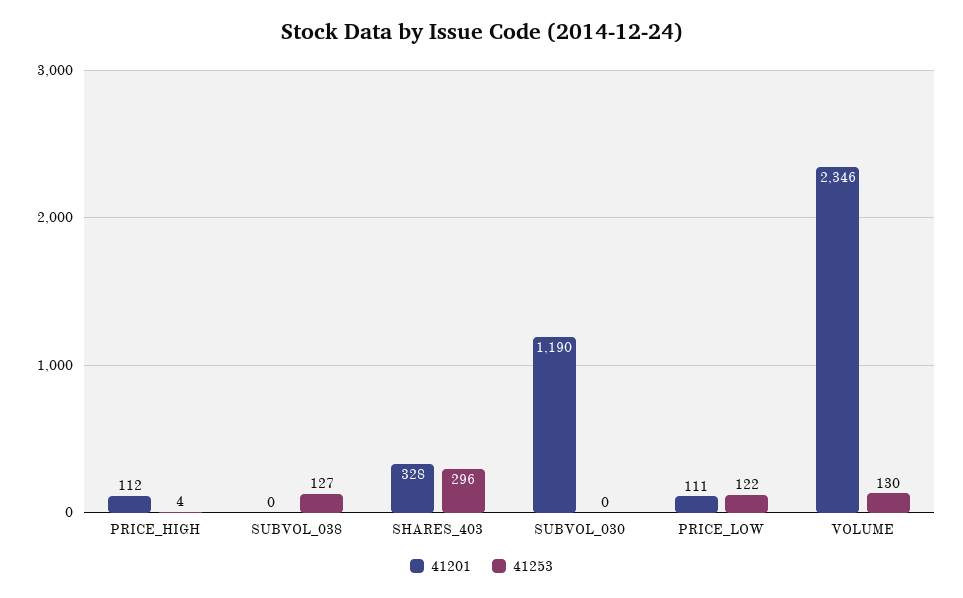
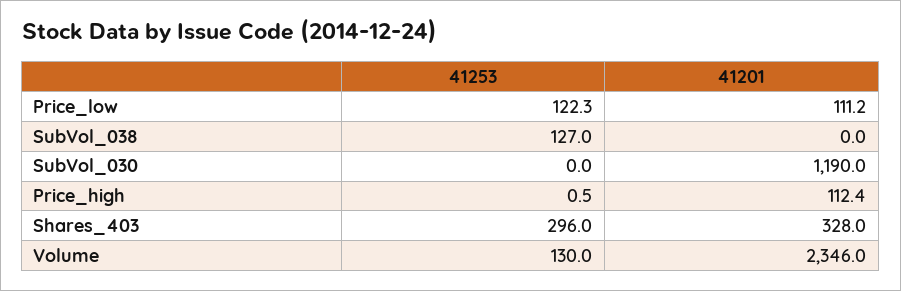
41253, PRICE_HIGH: 4 -> 0.5

